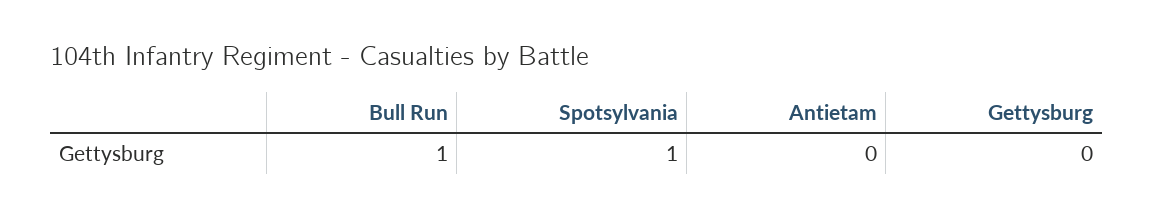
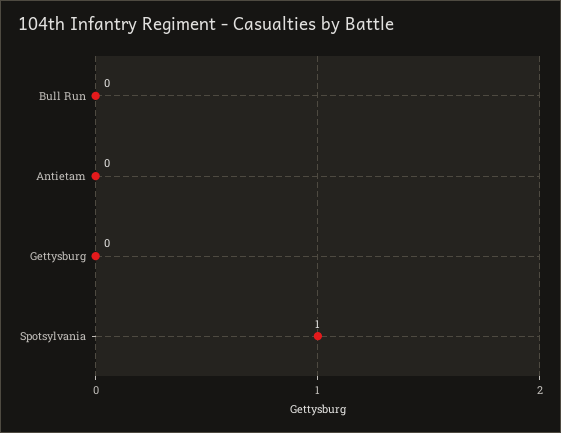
Bull Run: 1 -> 0

